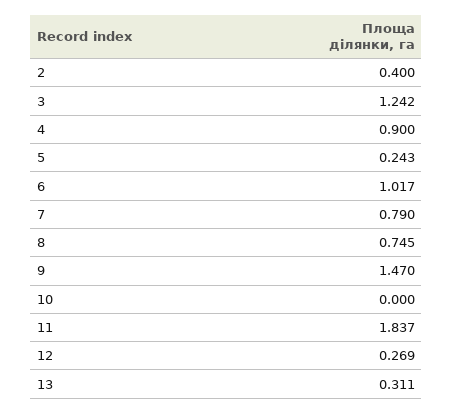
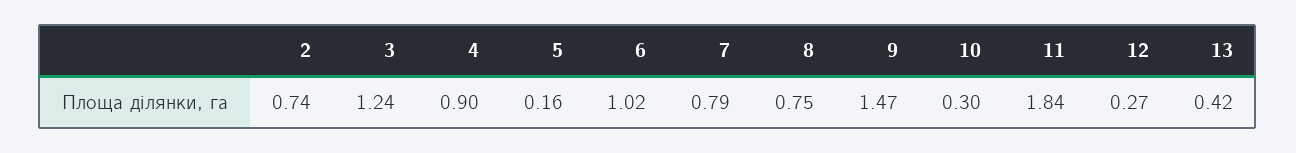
2: 0.4 -> 0.74
5: 0.243 -> 0.16
10: 0 -> 0.3
13: 0.311 -> 0.42

